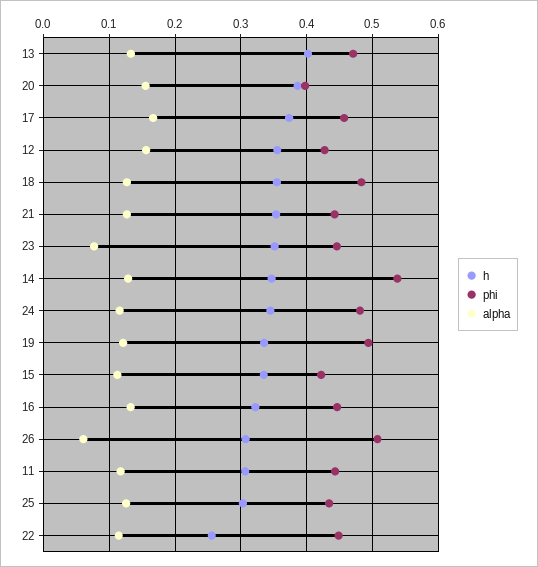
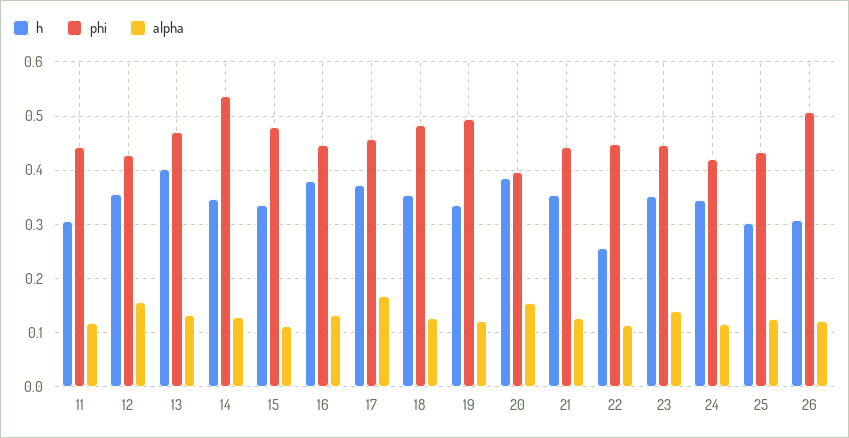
alpha, 23: 0.08 -> 0.14
phi, 24: 0.48 -> 0.42
phi, 15: 0.42 -> 0.48
h, 16: 0.32 -> 0.38
alpha, 26: 0.06 -> 0.12

